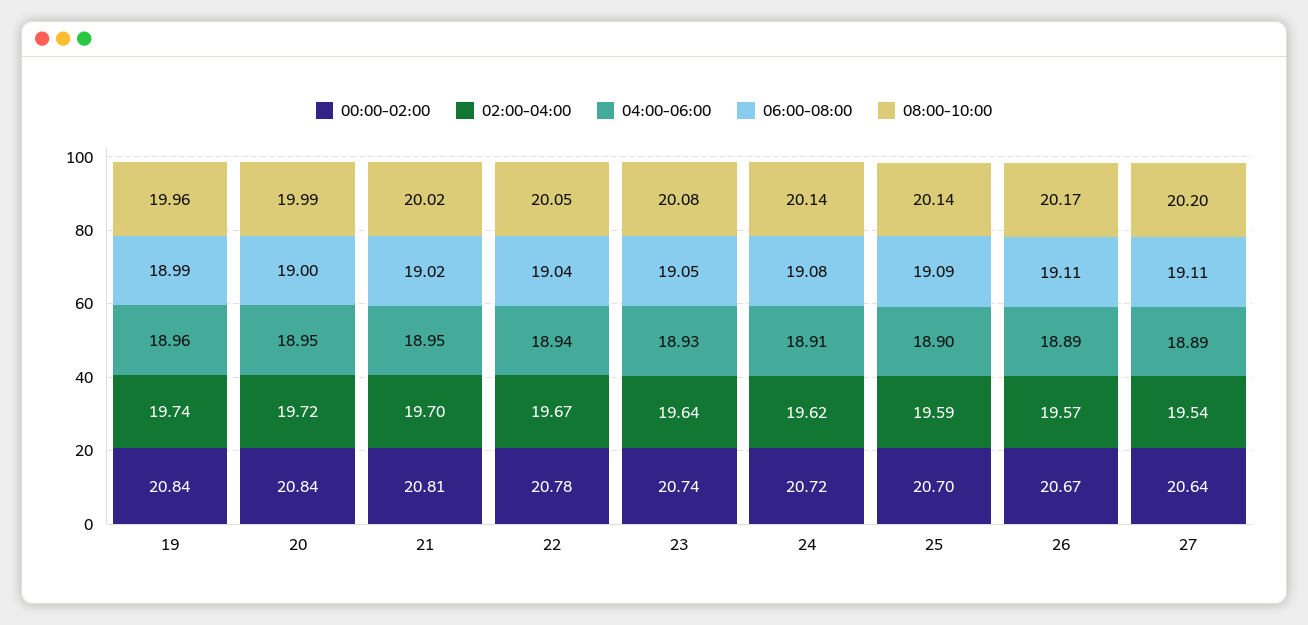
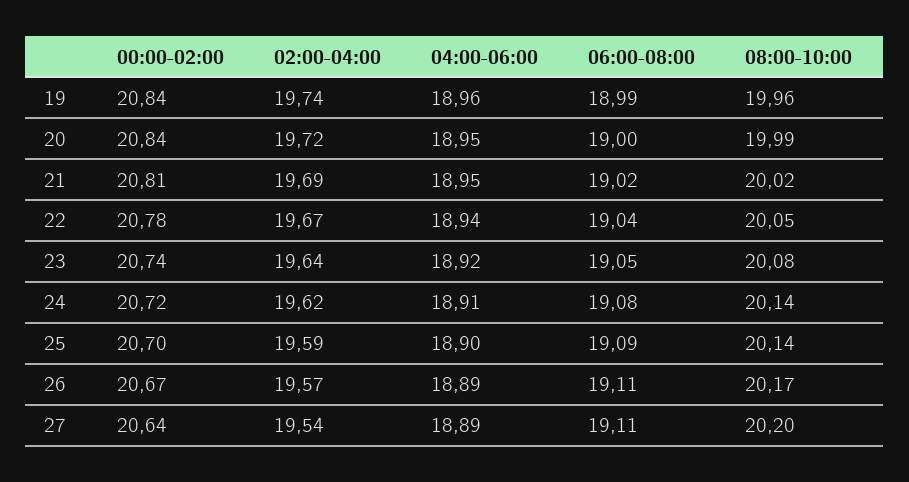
02:00-04:00, 21: 19.7 -> 19.69
04:00-06:00, 23: 18.93 -> 18.92

